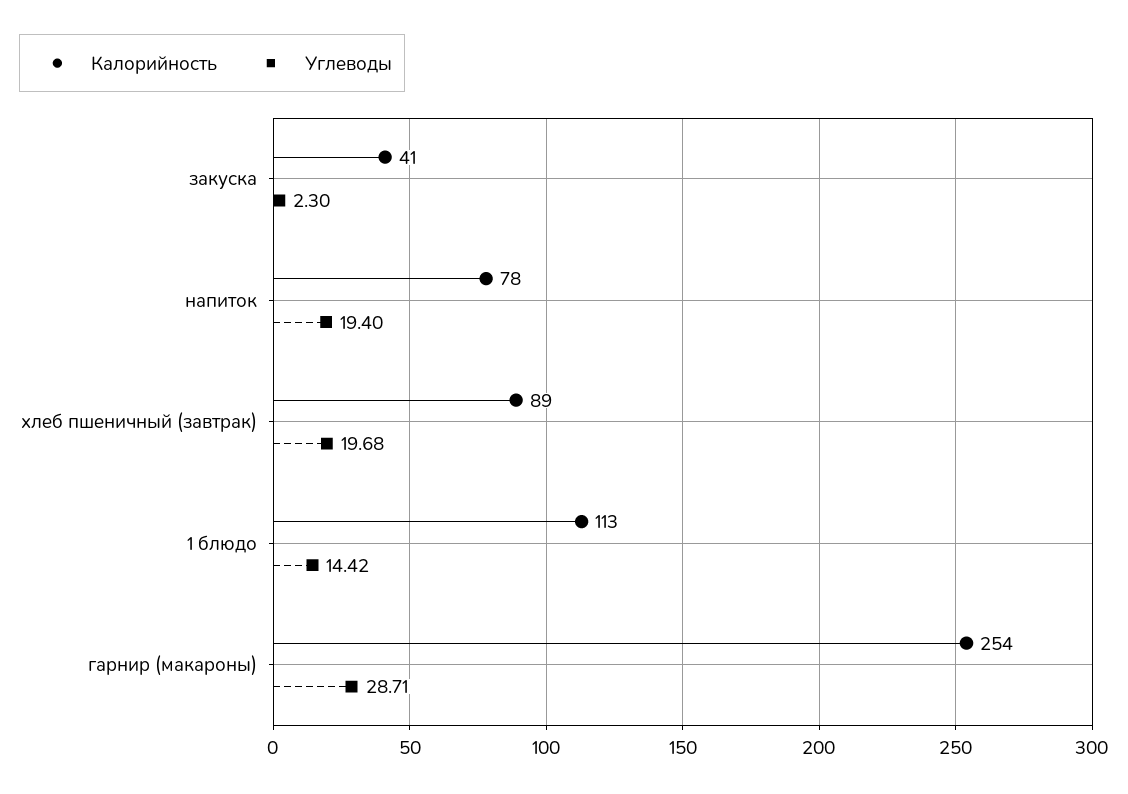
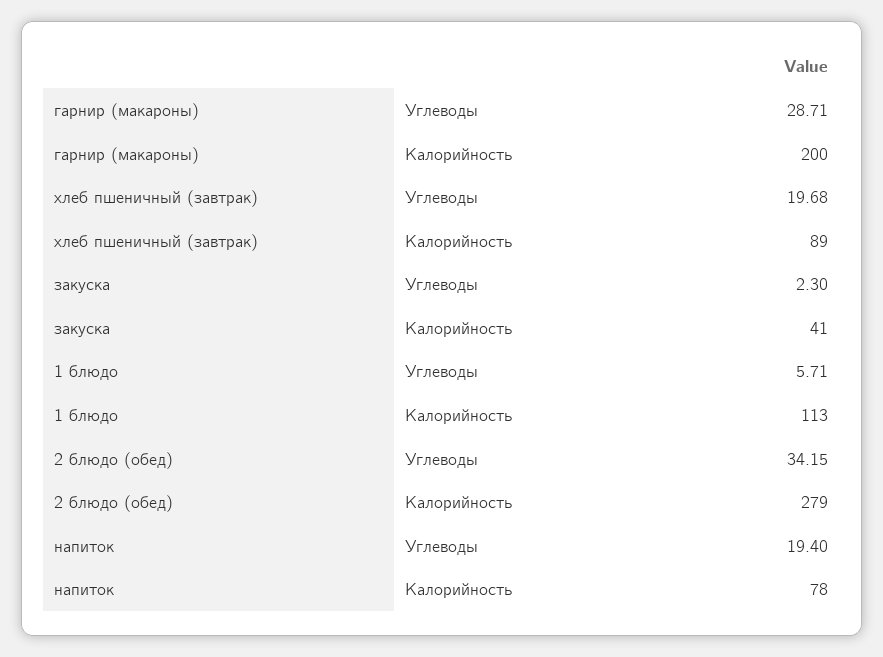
Углеводы, 1 блюдо: 14.42 -> 5.71
Калорийность, гарнир (макароны): 254 -> 200
Углеводы, 2 блюдо (обед): none -> 34.15
Калорийность, 2 блюдо (обед): none -> 279

